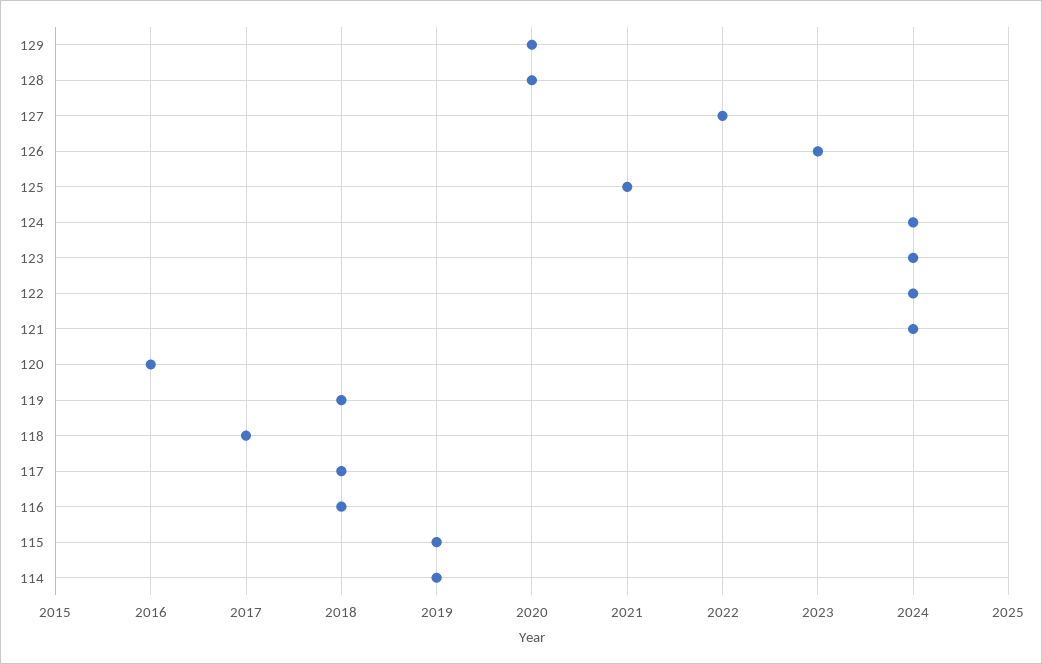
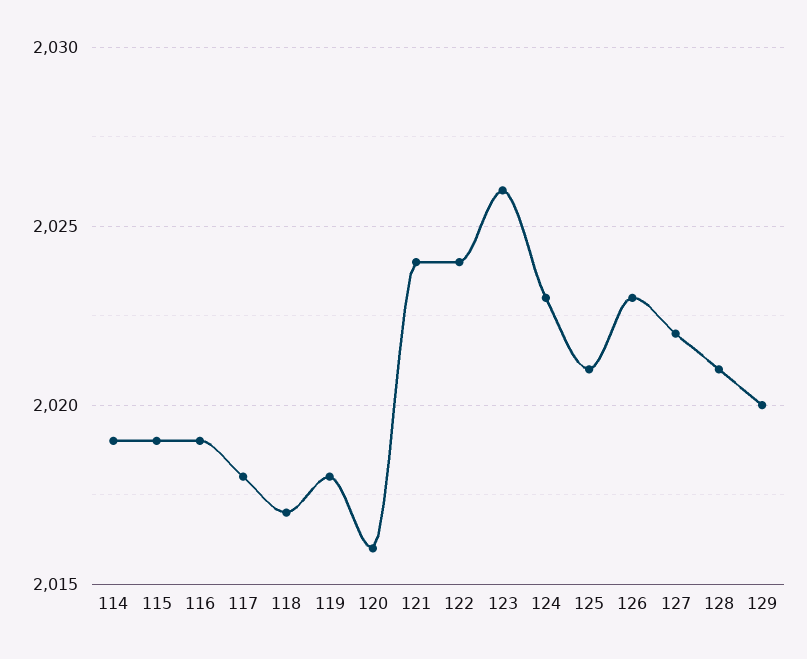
128: 2020 -> 2021
124: 2024 -> 2023
123: 2024 -> 2026
116: 2018 -> 2019

